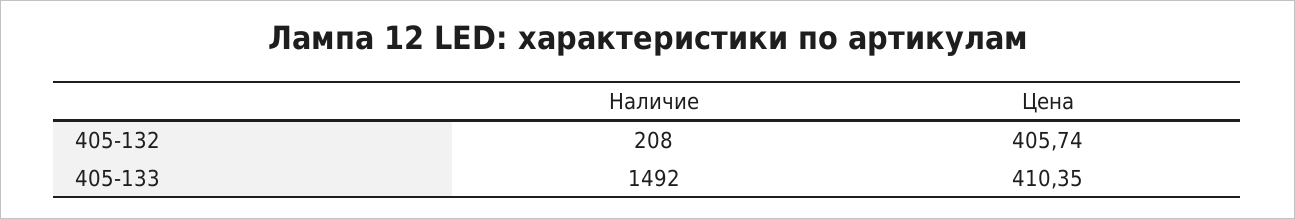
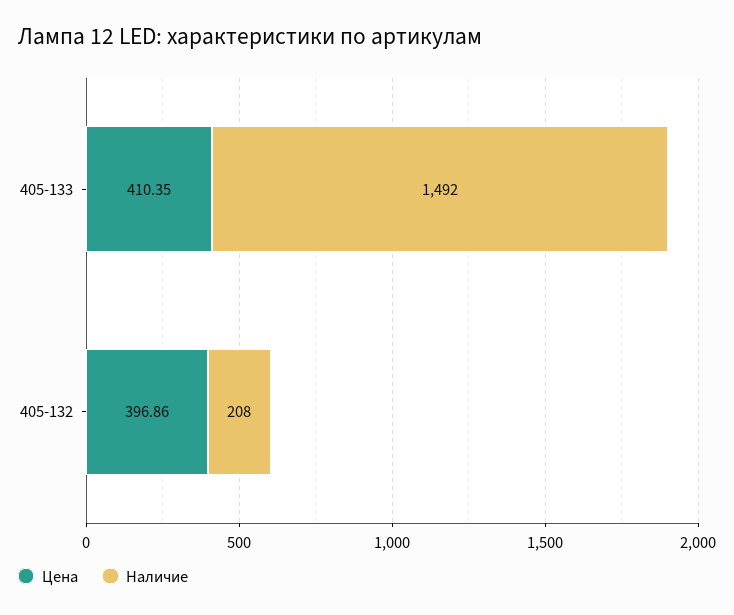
Цена, 405-132: 405.74 -> 396.86

